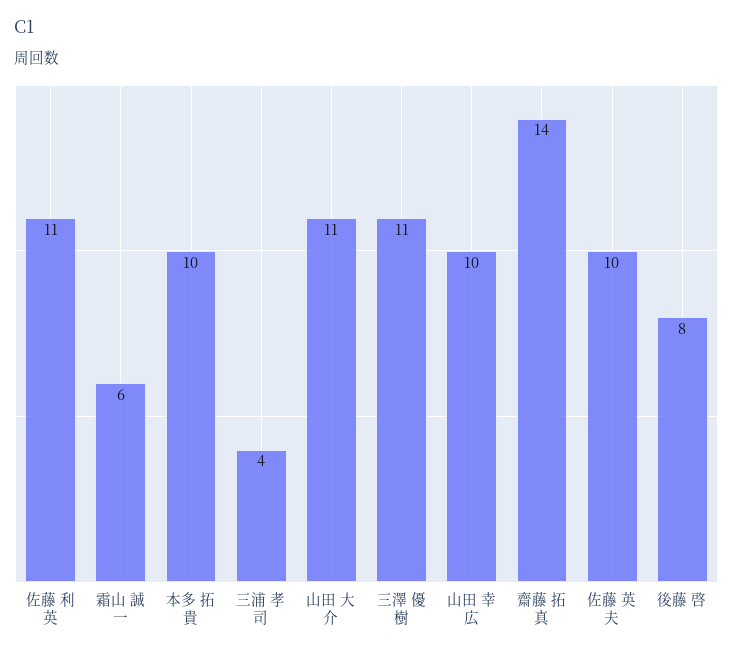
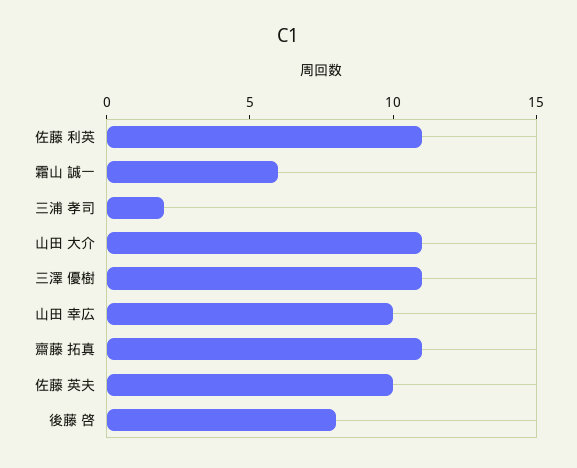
本多 拓貴: 10 -> none
三浦 孝司: 4 -> 2
齋藤 拓真: 14 -> 11

